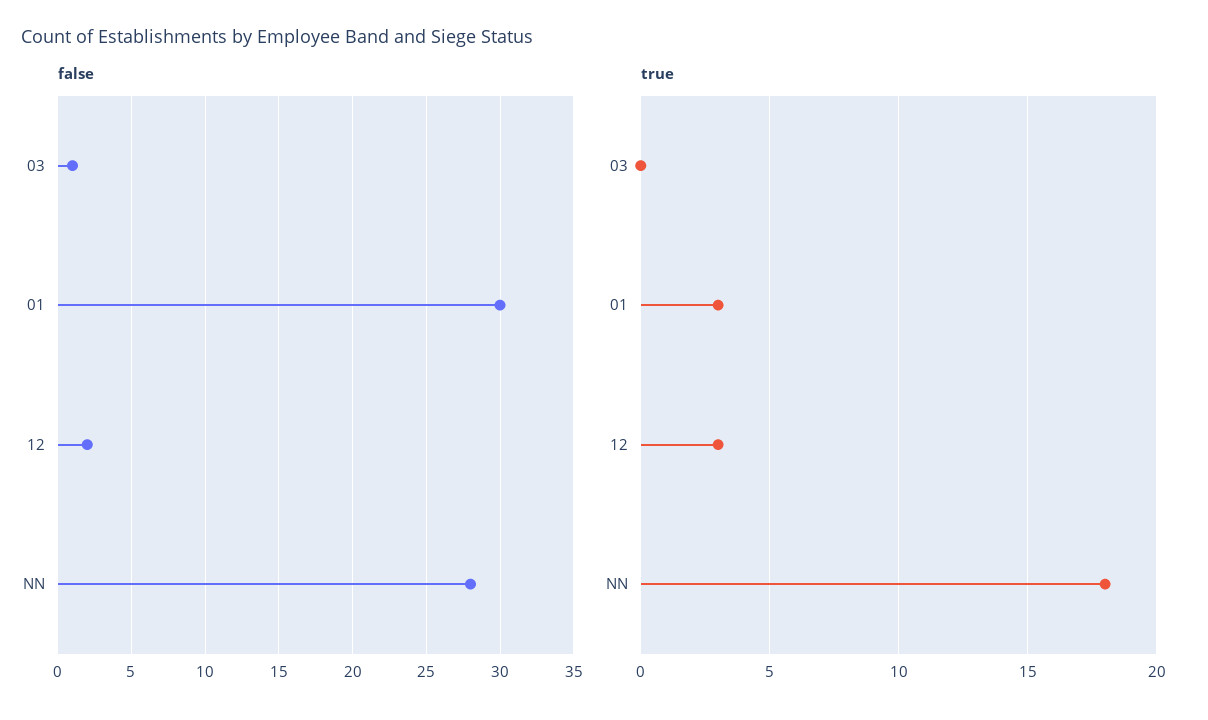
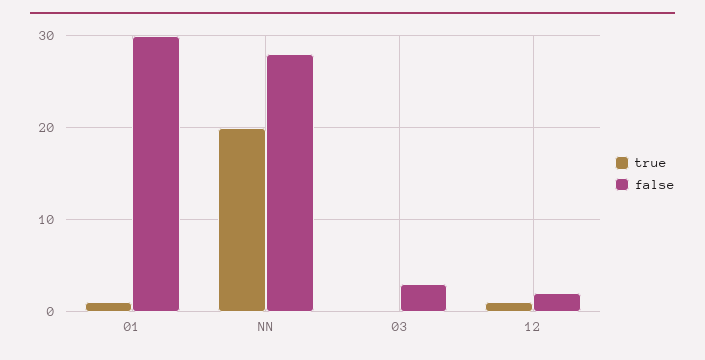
false, 03: 1 -> 3
true, 01: 3 -> 1
true, 12: 3 -> 1
true, NN: 18 -> 20

